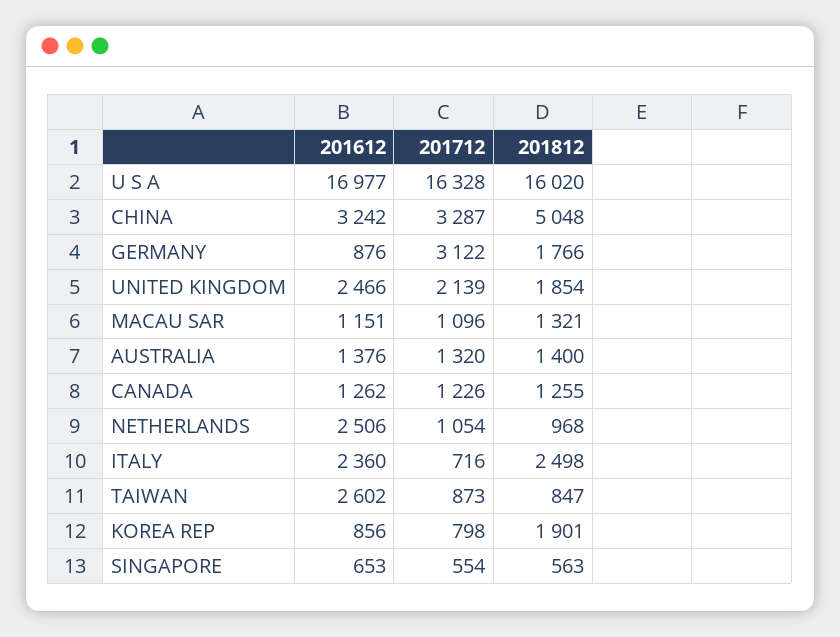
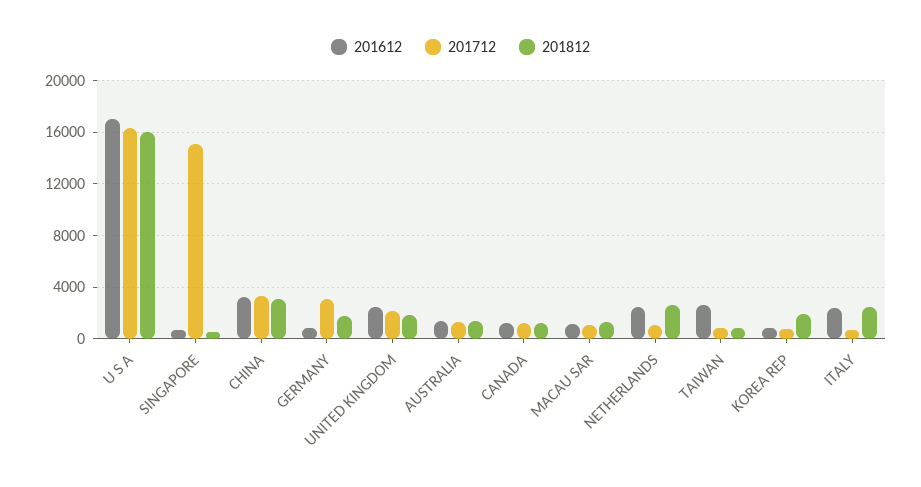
201812, CHINA: 5048 -> 3000
201812, NETHERLANDS: 968 -> 2500
201712, SINGAPORE: 554 -> 15000

